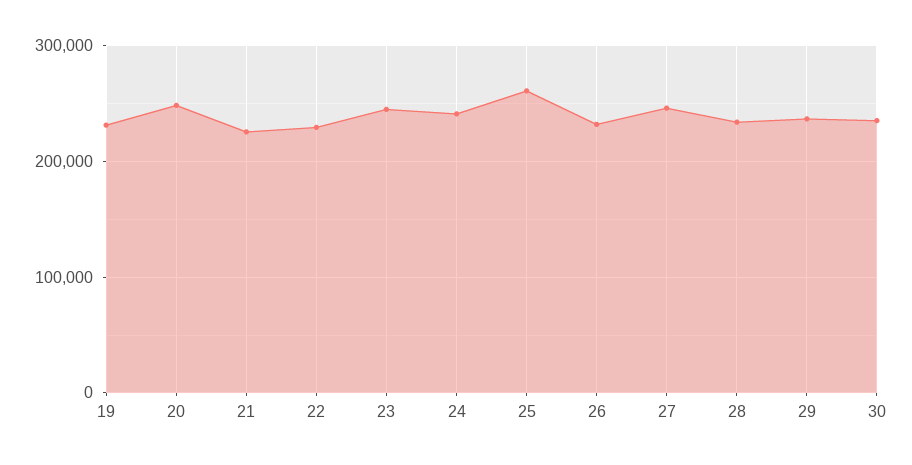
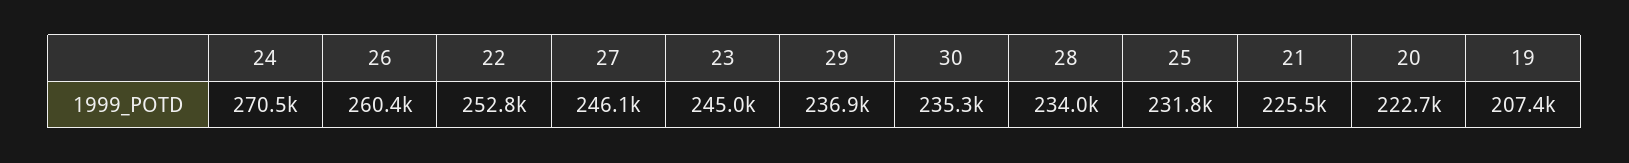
19: 230000 -> 207400
20: 250000 -> 222700
22: 230000 -> 252800
24: 240000 -> 270500
25: 260000 -> 231800
26: 230000 -> 260400

